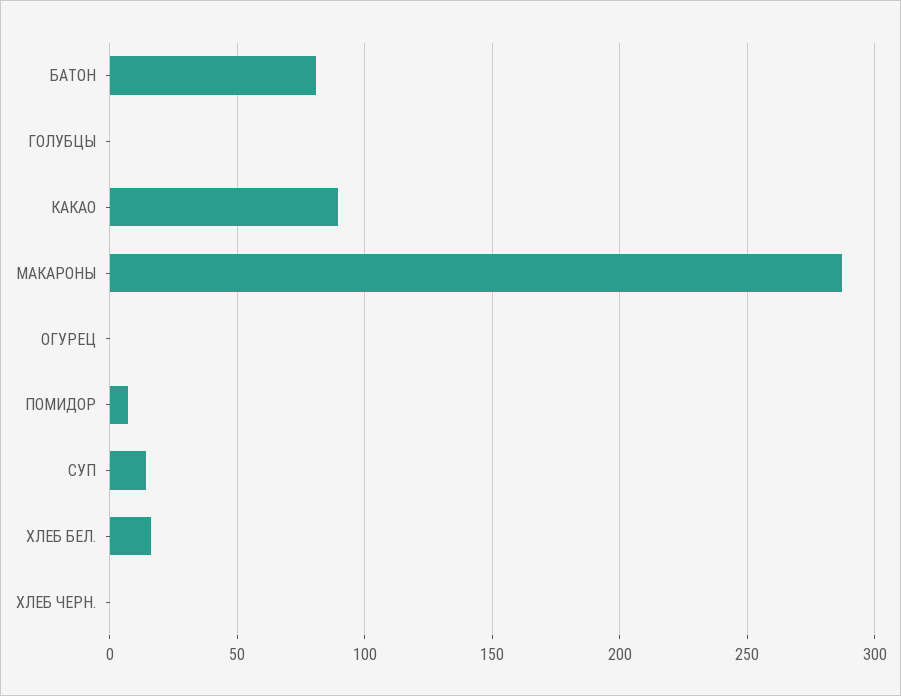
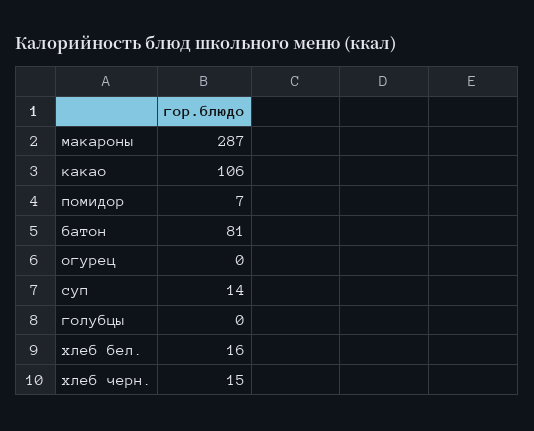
КАКАО: 90 -> 106
ХЛЕБ ЧЕРН.: 0 -> 15

